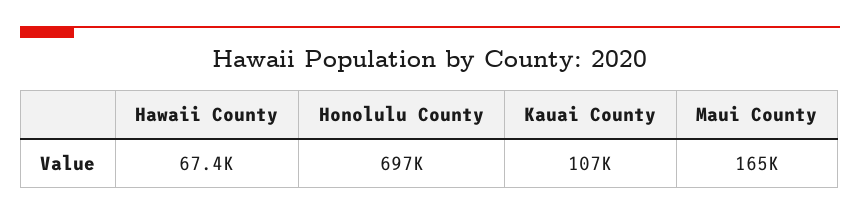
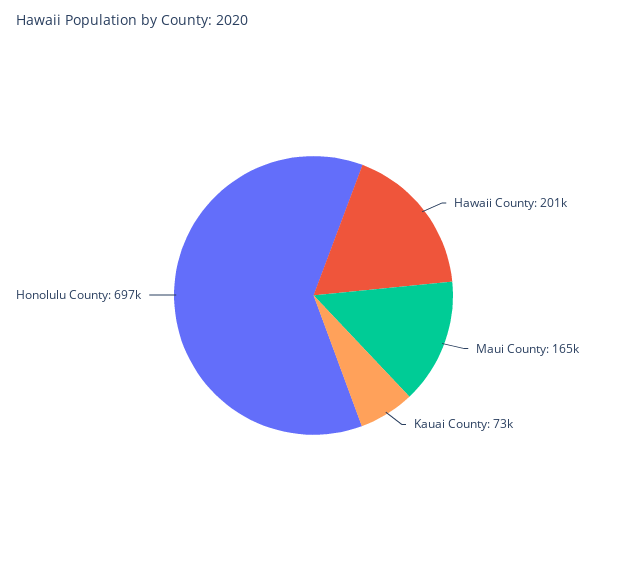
Hawaii County: 67400 -> 201000
Kauai County: 107000 -> 73000

